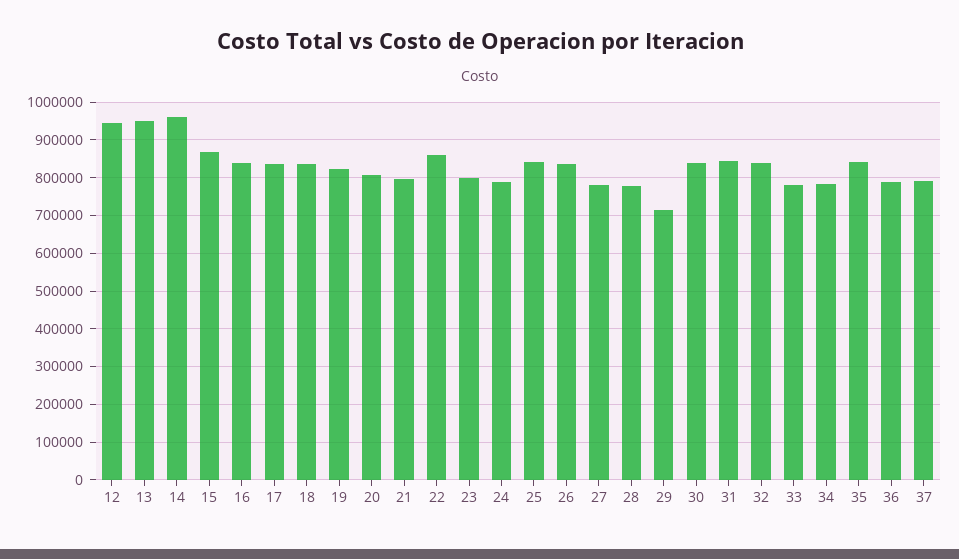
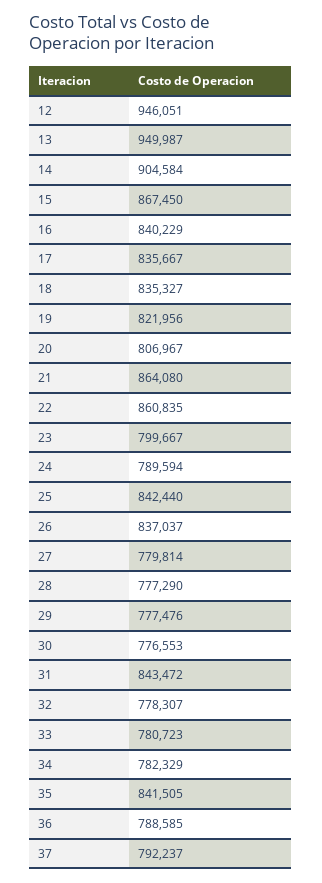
14: 960000 -> 904584
21: 800000 -> 864080
29: 720000 -> 777476
30: 840000 -> 776553
32: 840000 -> 778307

